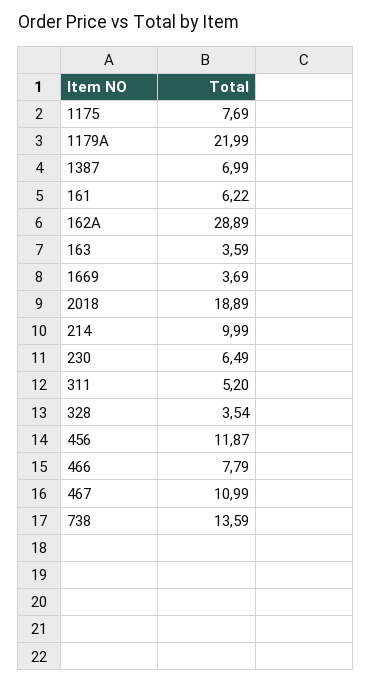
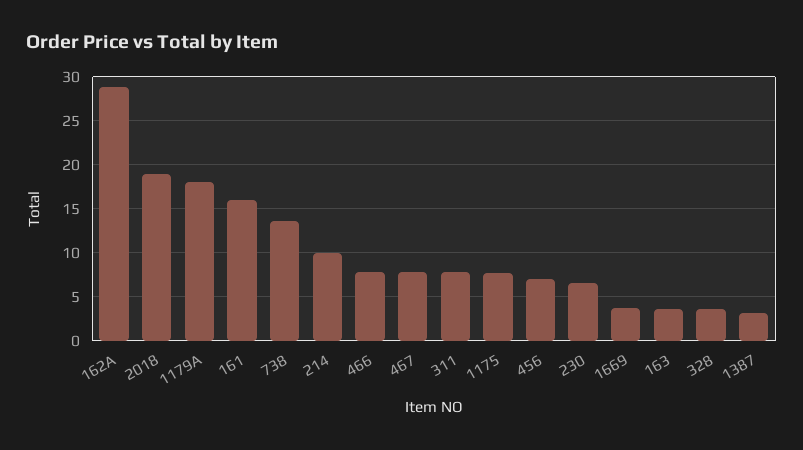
1179A: 21.99 -> 18
1387: 6.99 -> 3
161: 6.22 -> 16
311: 5.2 -> 8
456: 11.87 -> 7
467: 10.99 -> 8

